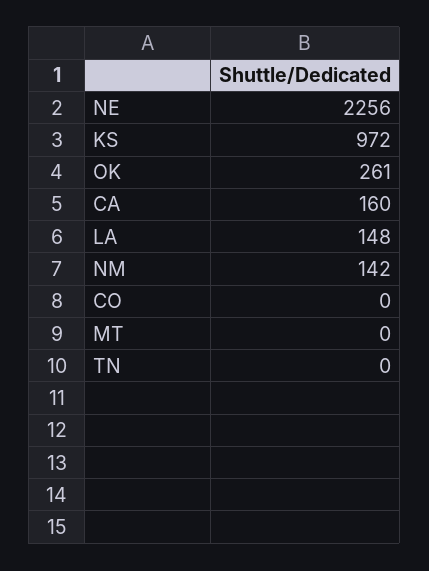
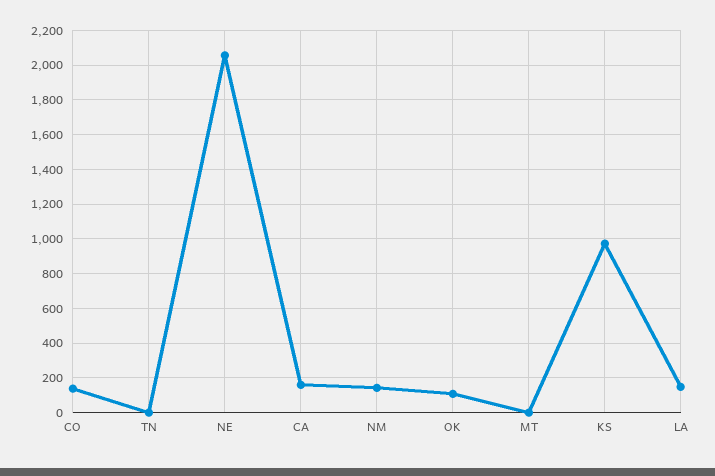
NE: 2256 -> 2050
OK: 261 -> 100
CO: 0 -> 150

